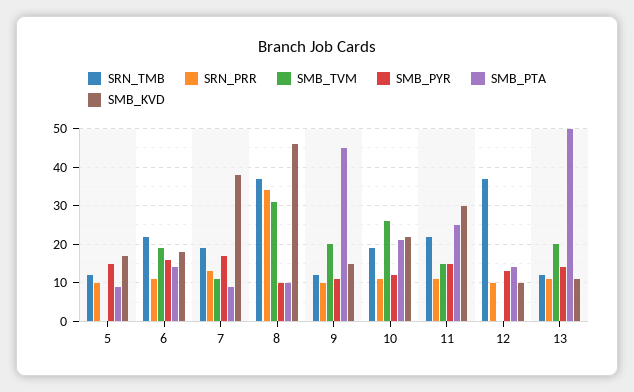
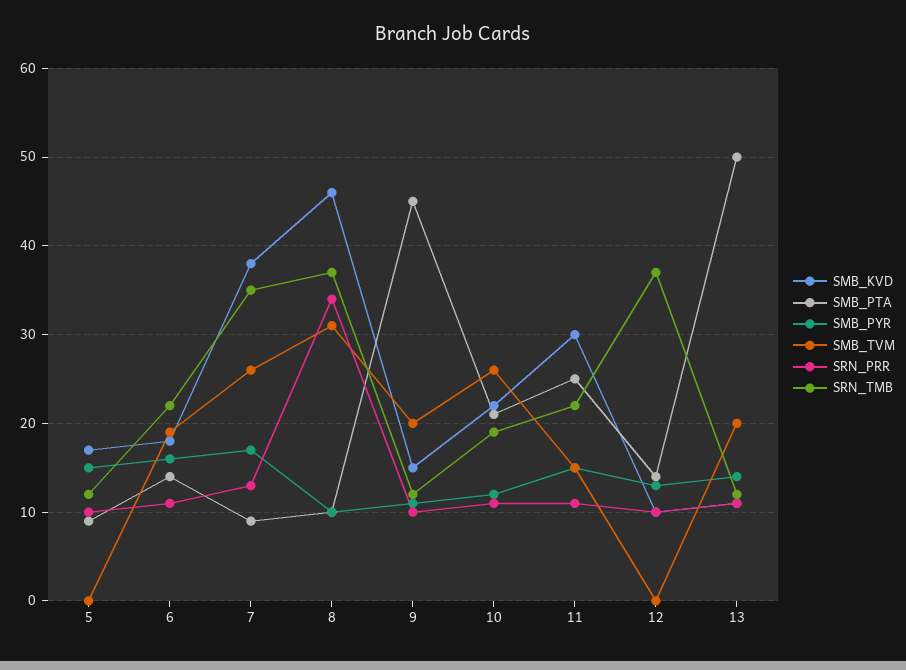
SRN_TMB, 7: 20 -> 35
SMB_TVM, 7: 10 -> 26

